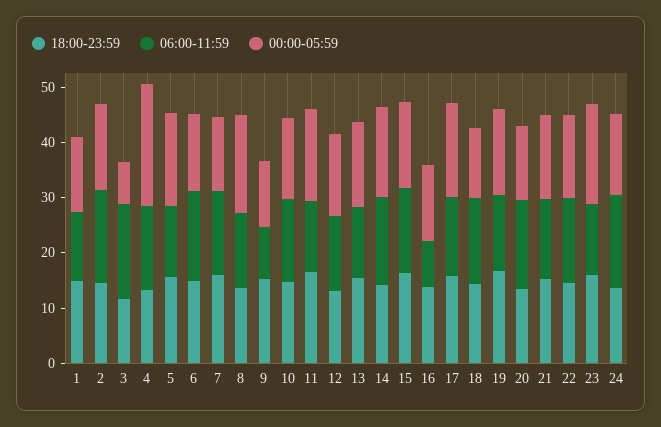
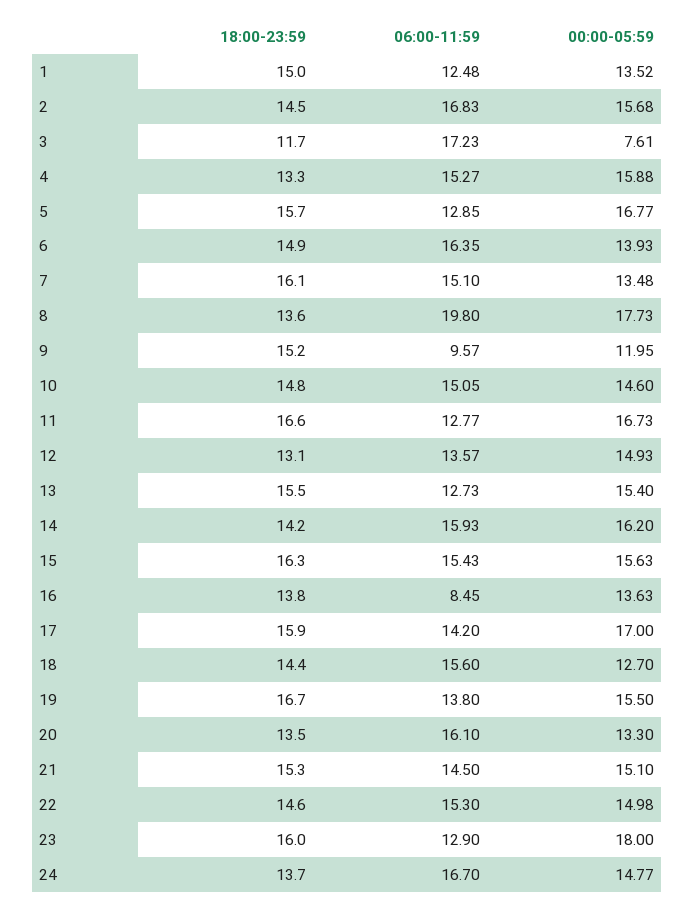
00:00-05:59, 4: 22 -> 15.88
06:00-11:59, 8: 14 -> 19.8

